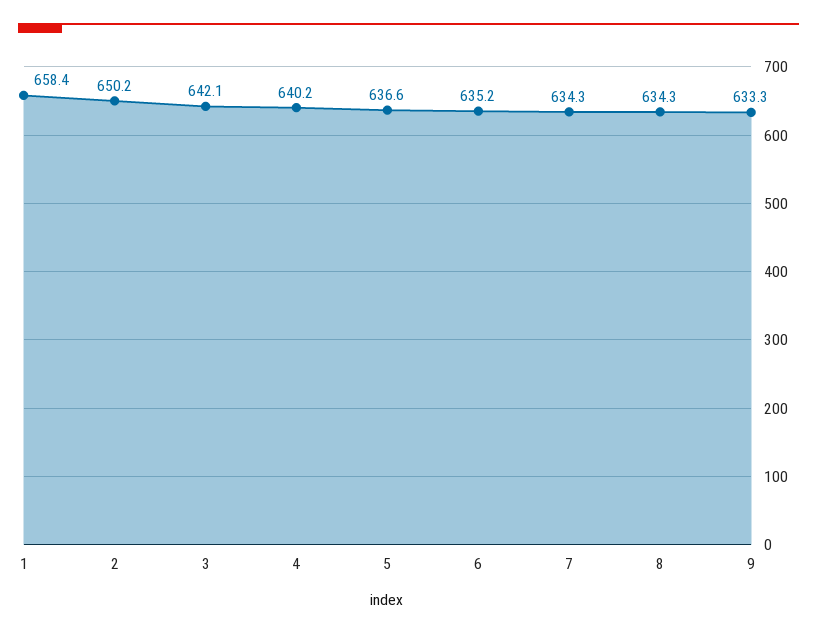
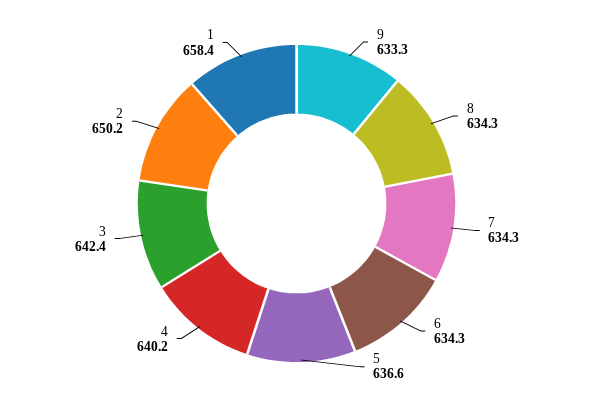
3: 642.1 -> 642.4
6: 635.2 -> 634.3

